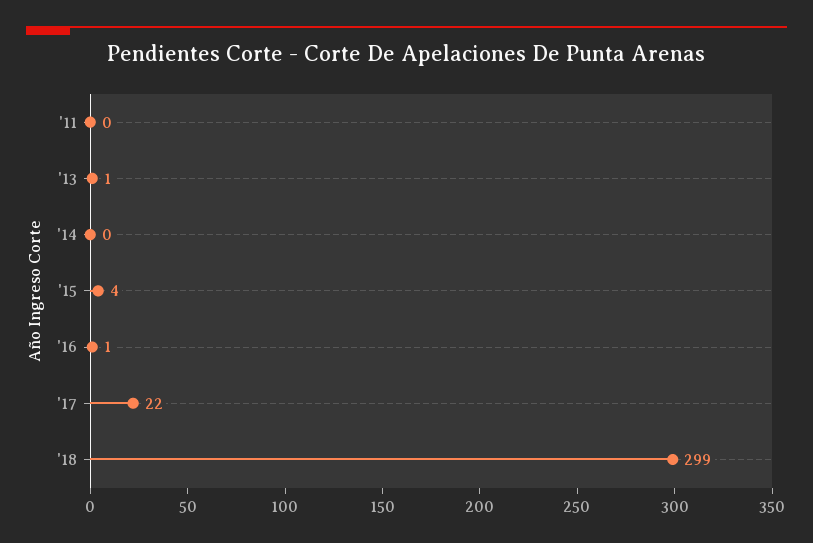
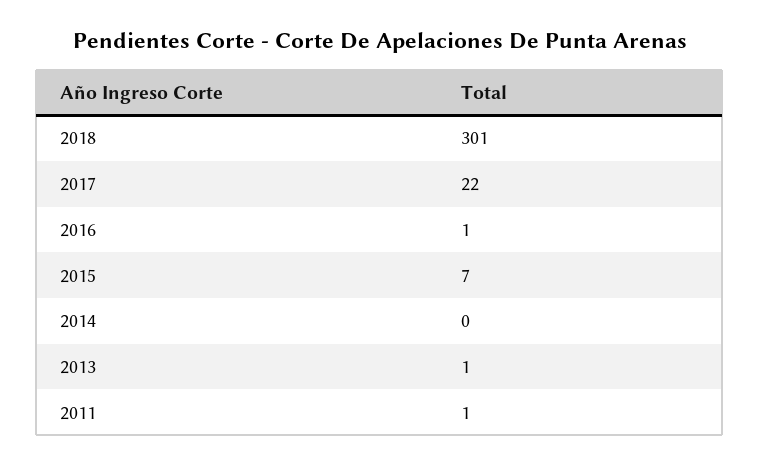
'11: 0 -> 1
'15: 4 -> 7
'18: 299 -> 301

